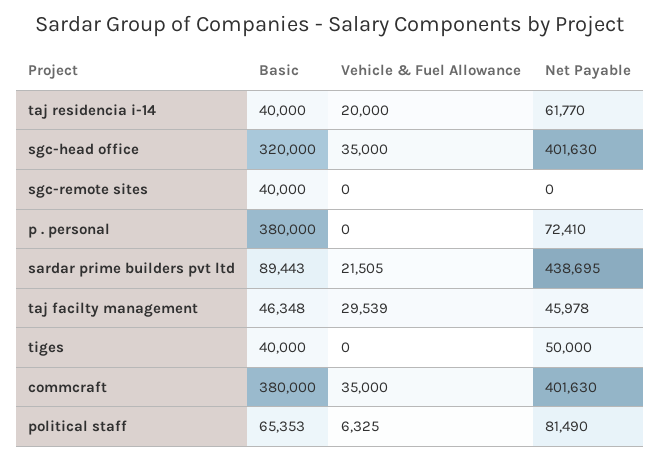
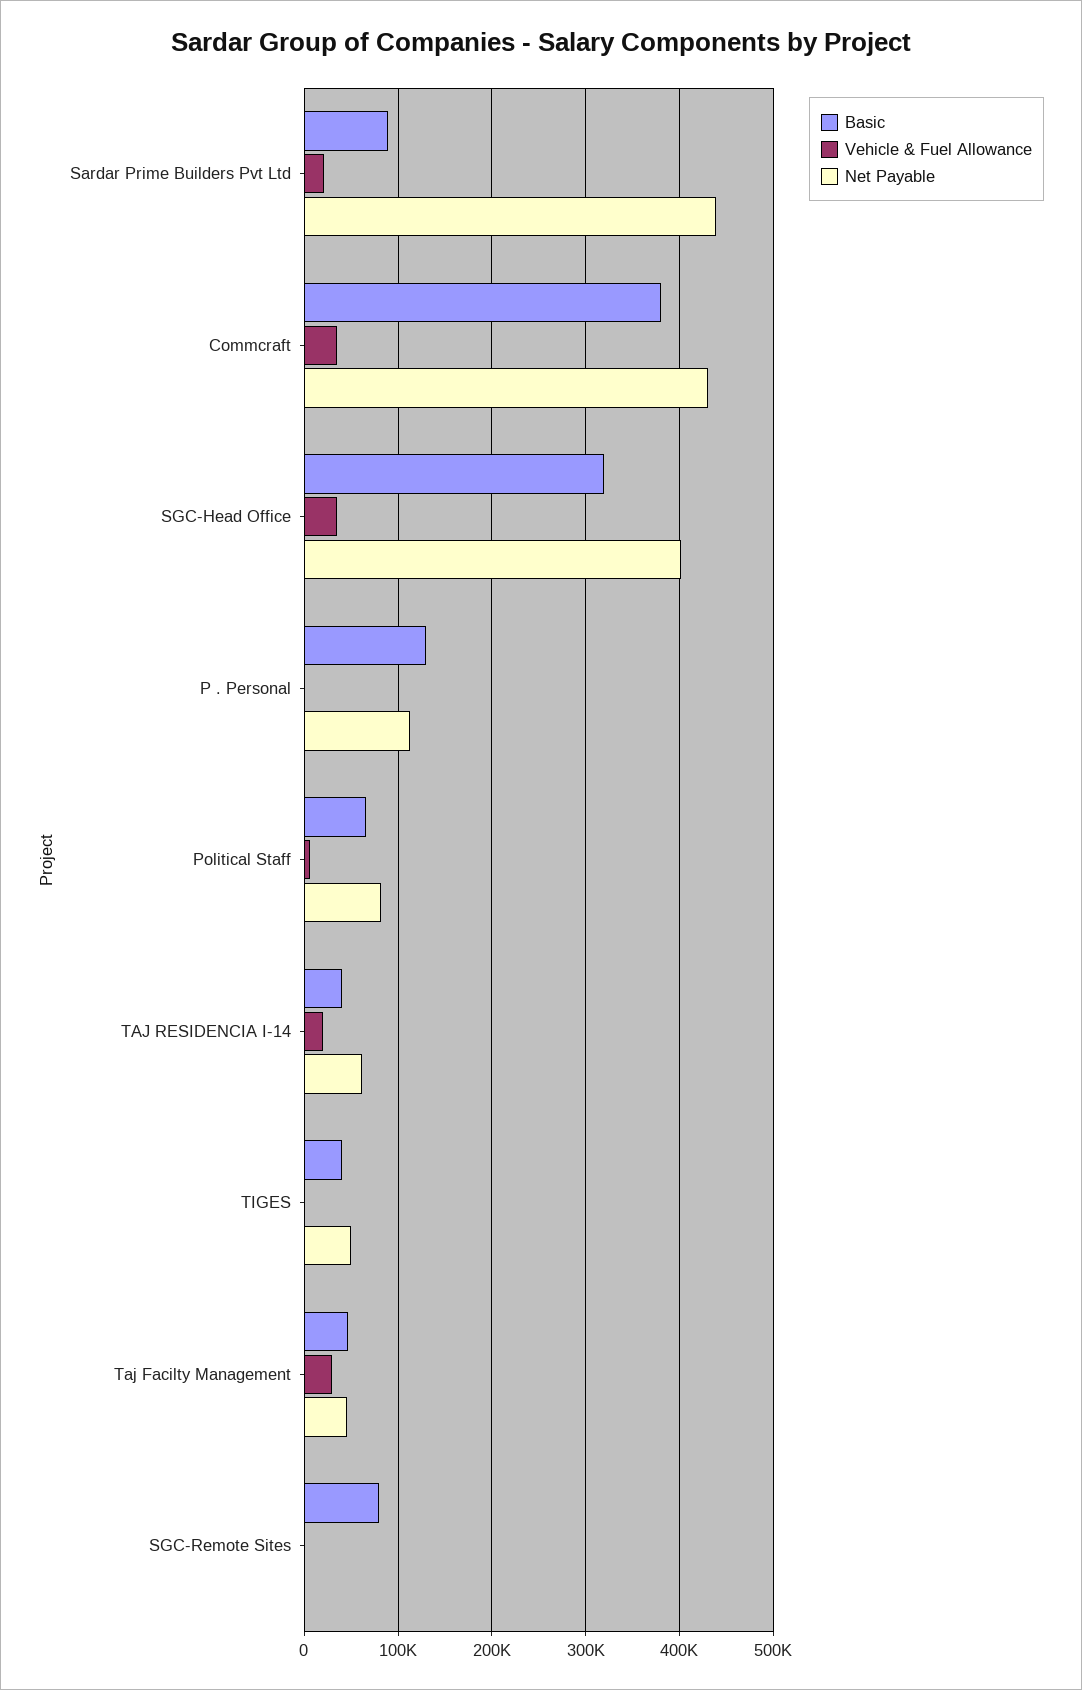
Basic, sgc-remote sites: 40000 -> 80000
Basic, p . personal: 380000 -> 130000
Net Payable, p . personal: 72410 -> 110000
Net Payable, commcraft: 401630 -> 430000

